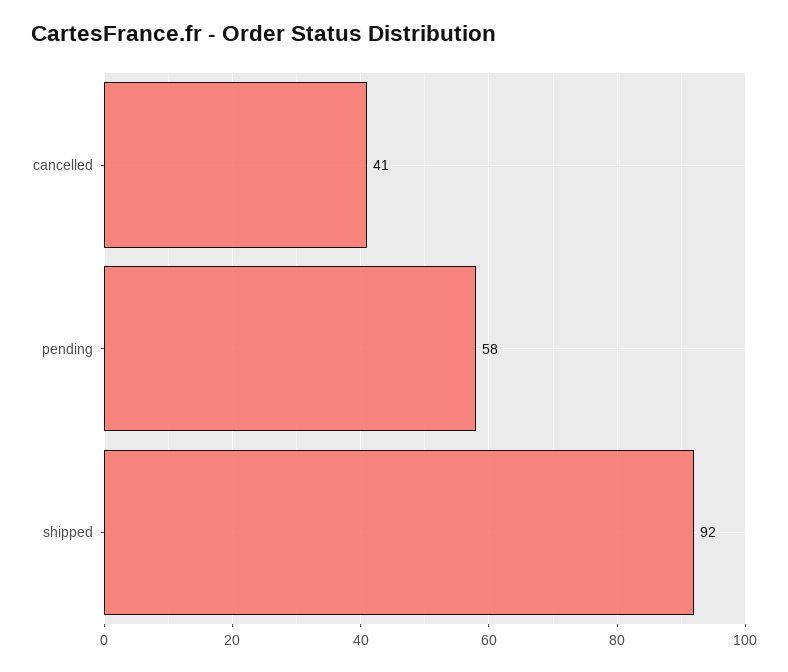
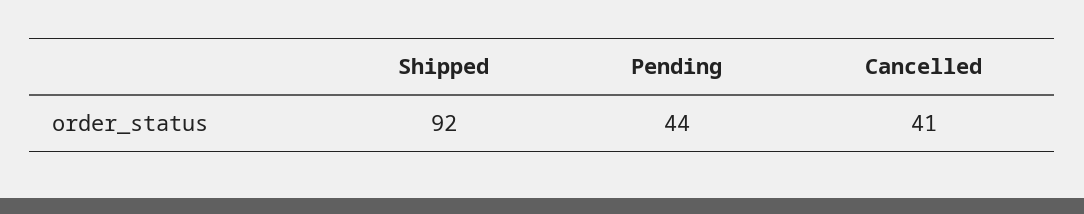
pending: 58 -> 44

